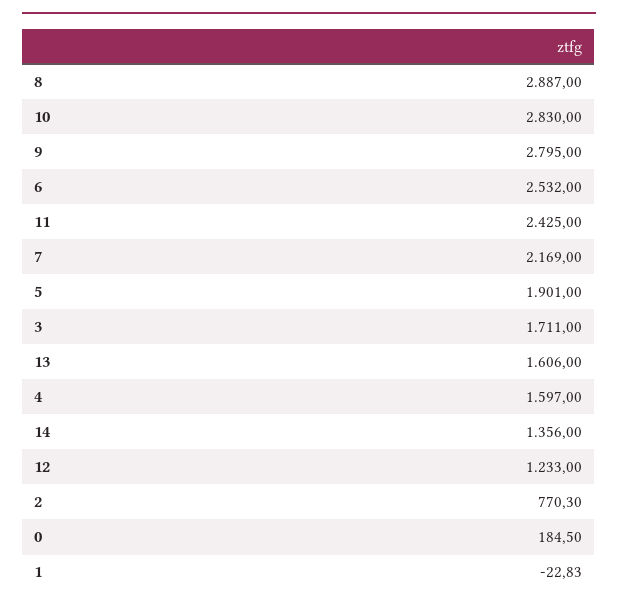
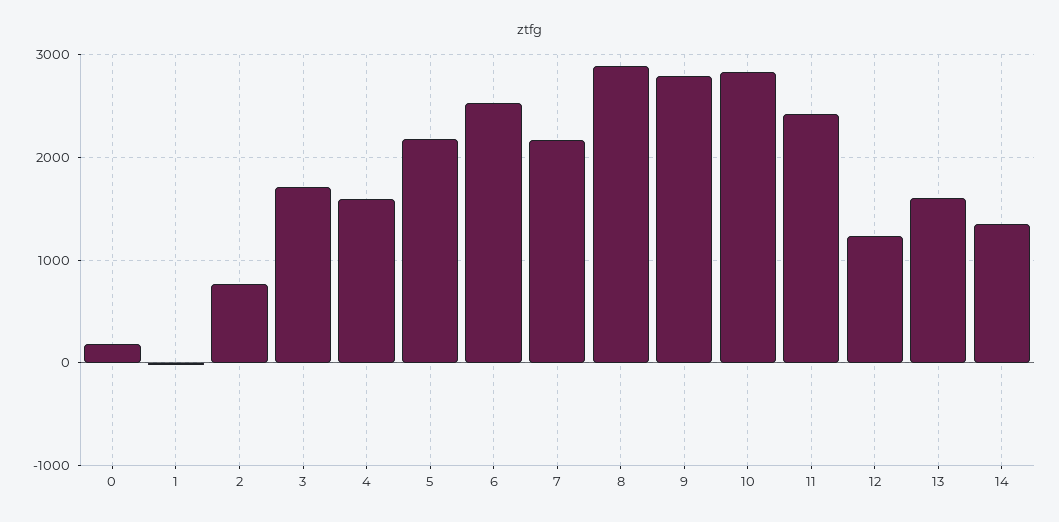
5: 1901 -> 2200

